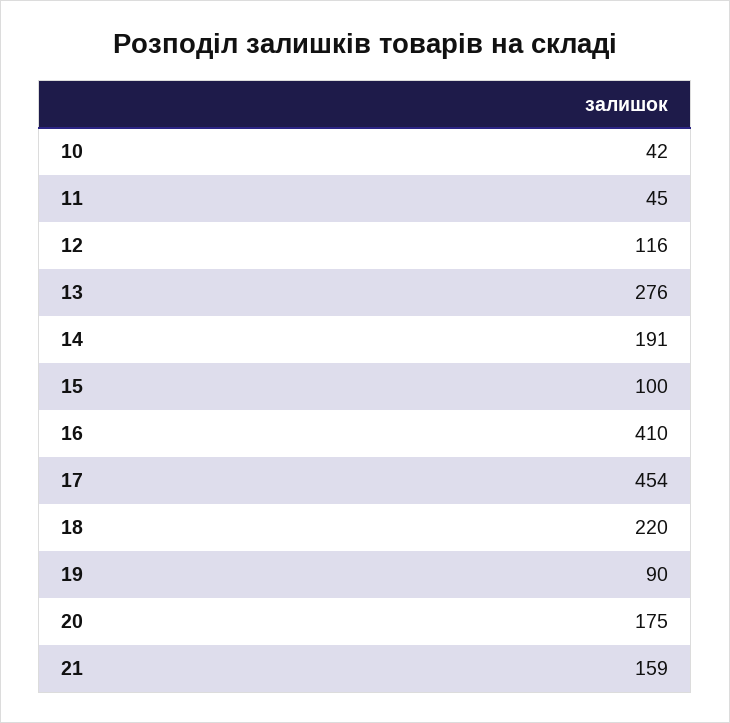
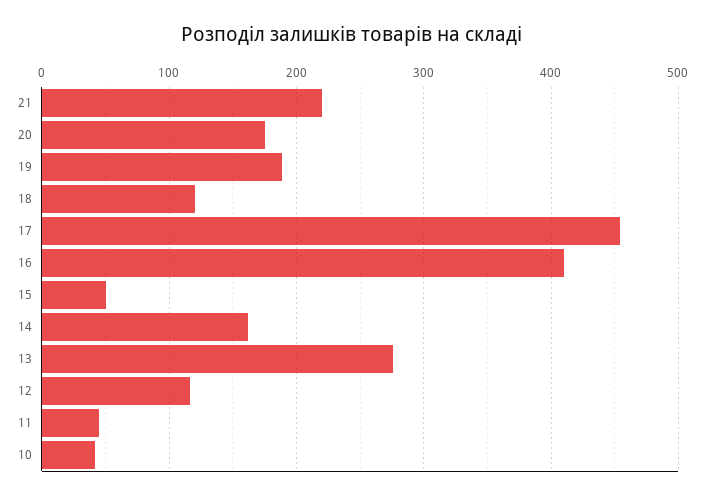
14: 191 -> 160
15: 100 -> 50
18: 220 -> 120
19: 90 -> 190
21: 159 -> 220

